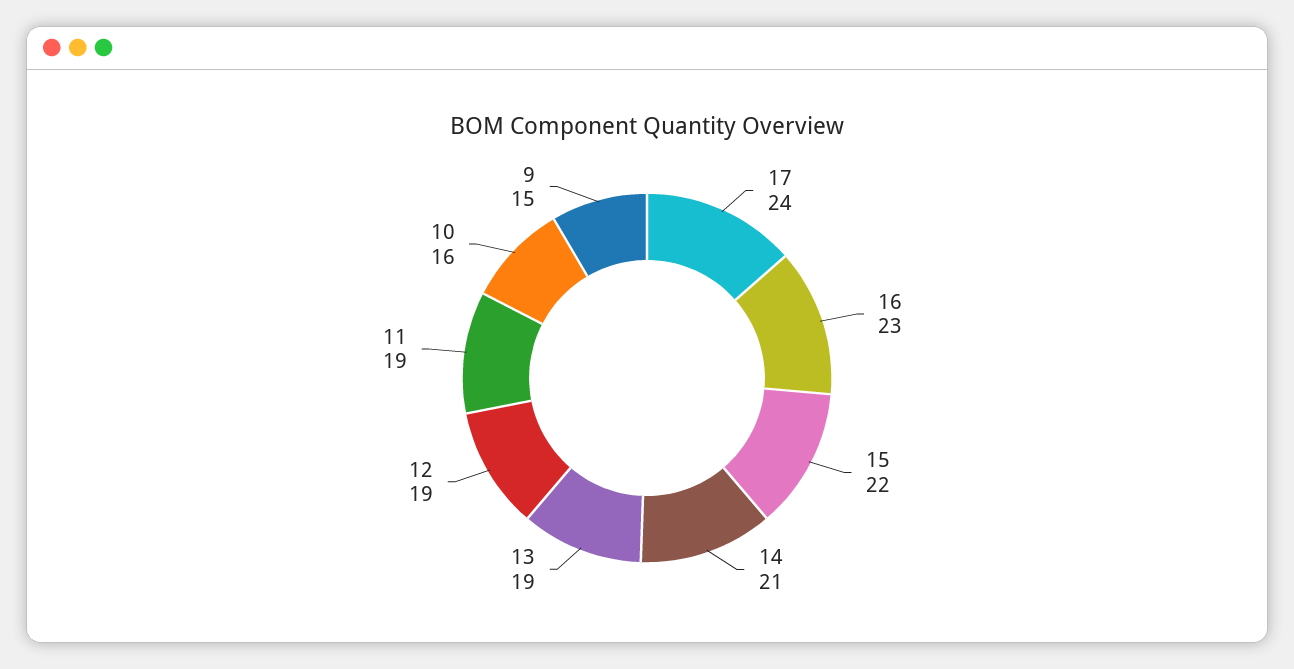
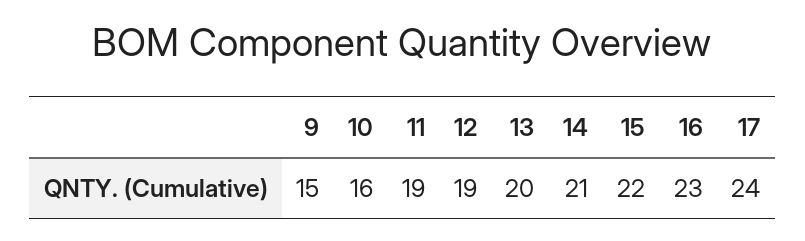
13: 19 -> 20

